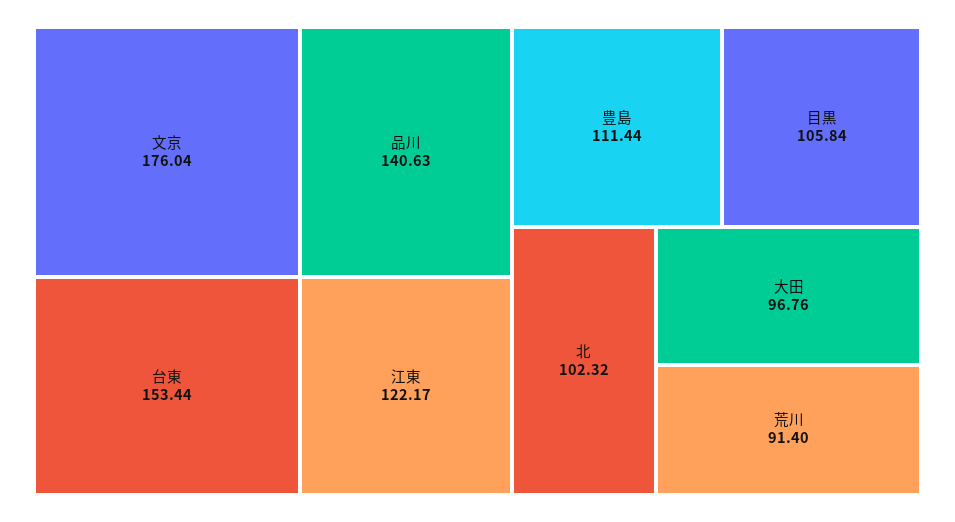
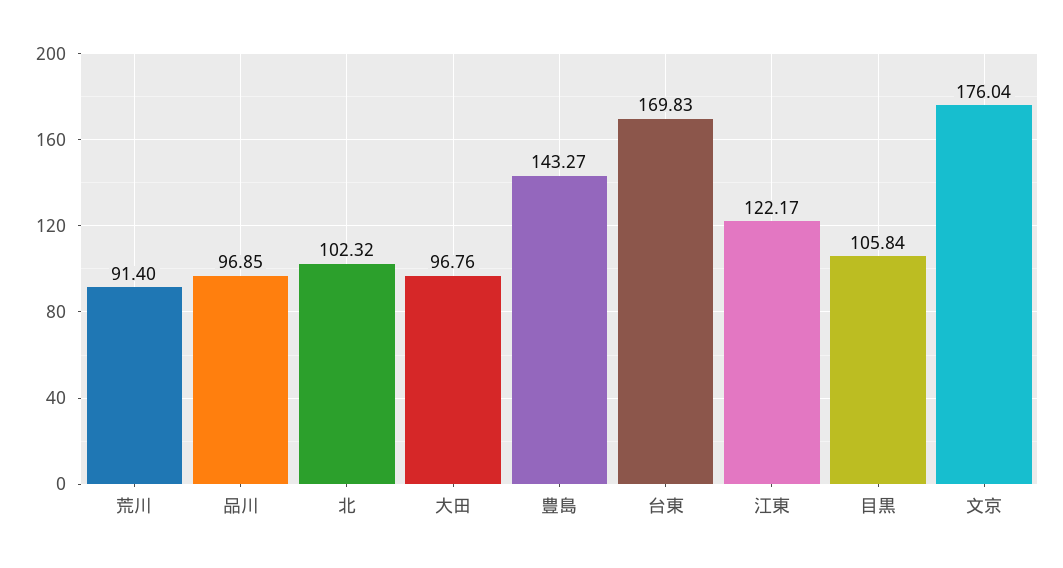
台東: 153.44 -> 169.83
品川: 140.63 -> 96.85
豊島: 111.44 -> 143.27

